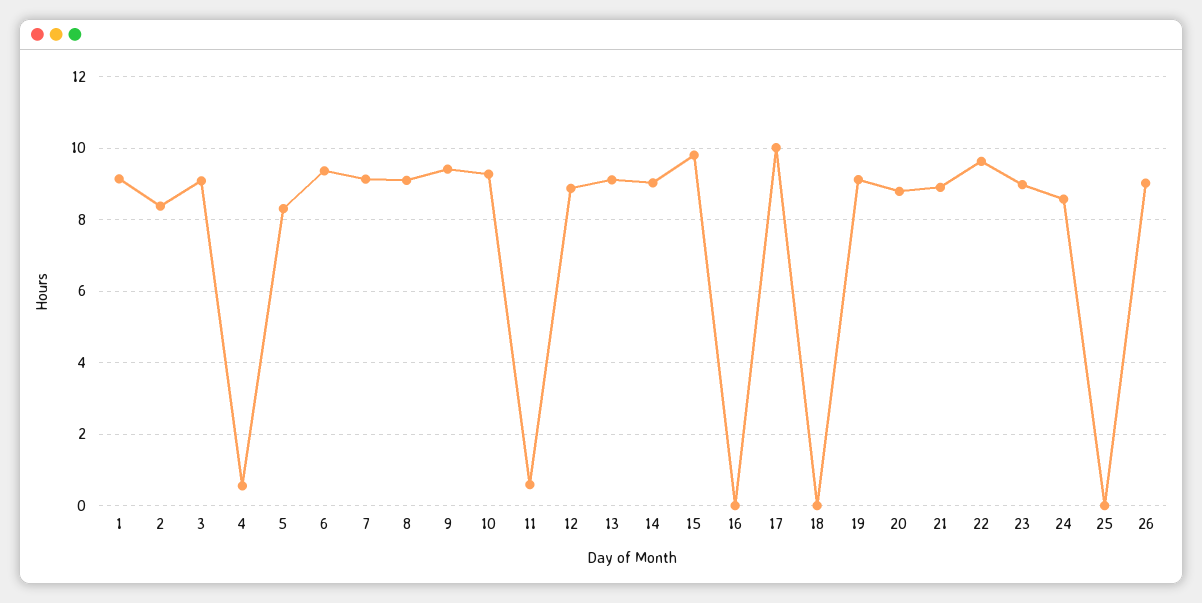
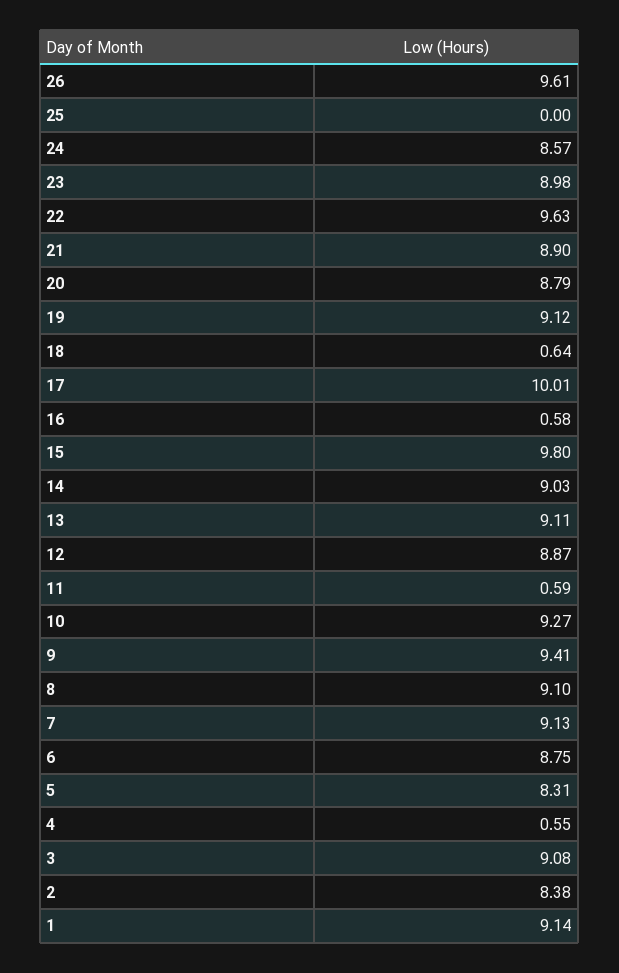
6: 9.4 -> 8.75
16: 0 -> 0.58
18: 0 -> 0.64
26: 9 -> 9.61

